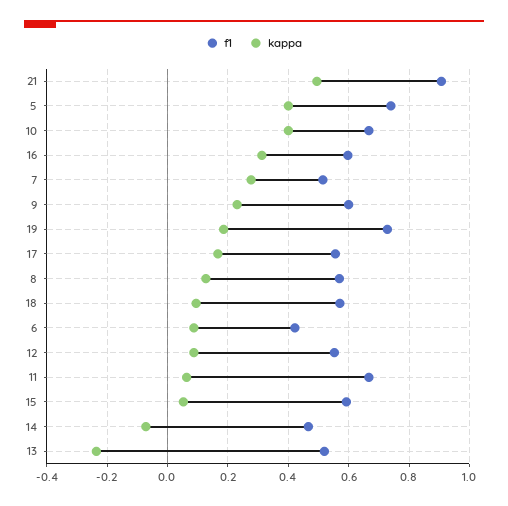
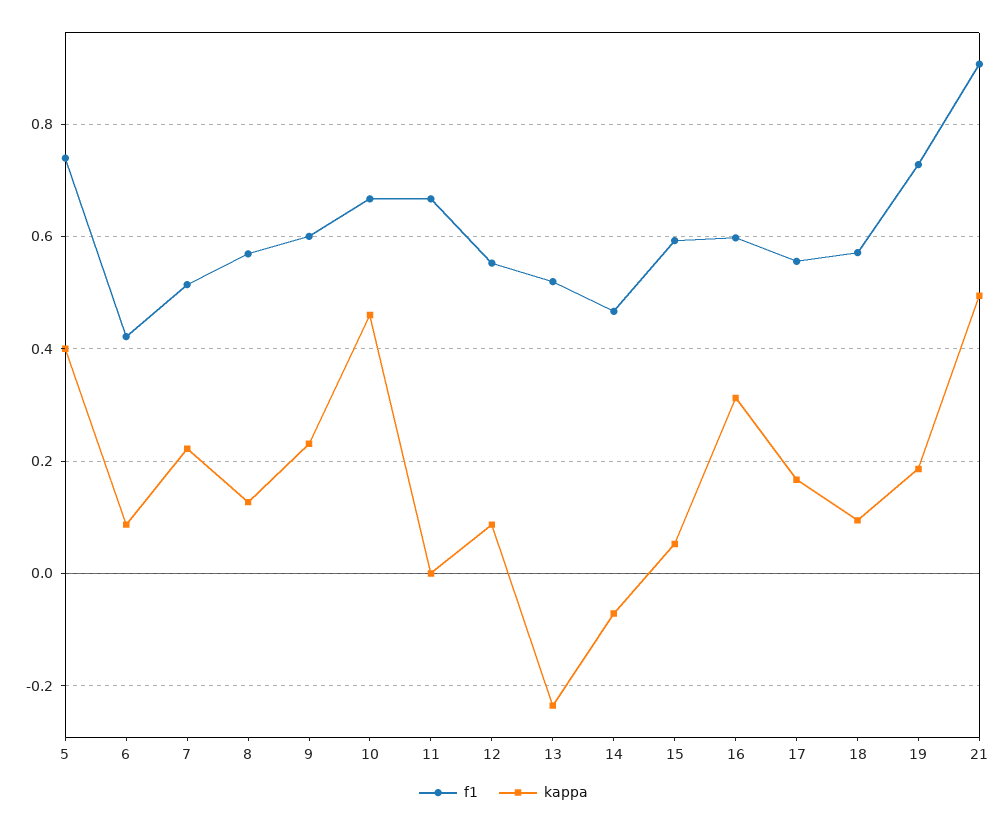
kappa, 10: 0.4 -> 0.46
kappa, 7: 0.28 -> 0.22
kappa, 11: 0.06 -> 0

